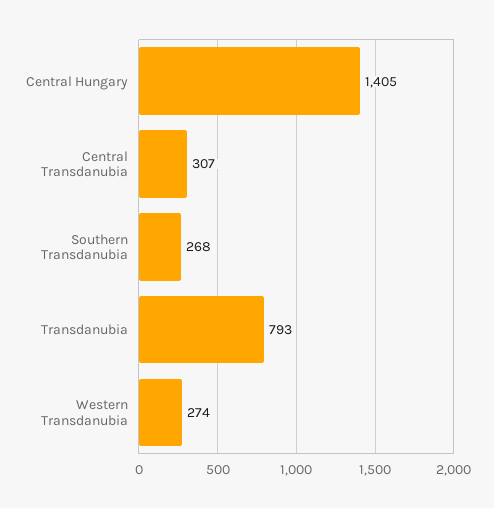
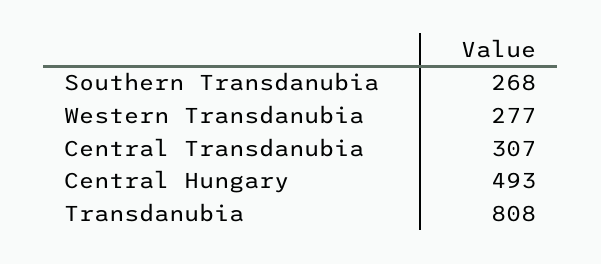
Central Hungary: 1405 -> 493
Transdanubia: 793 -> 808
Western Transdanubia: 274 -> 277

